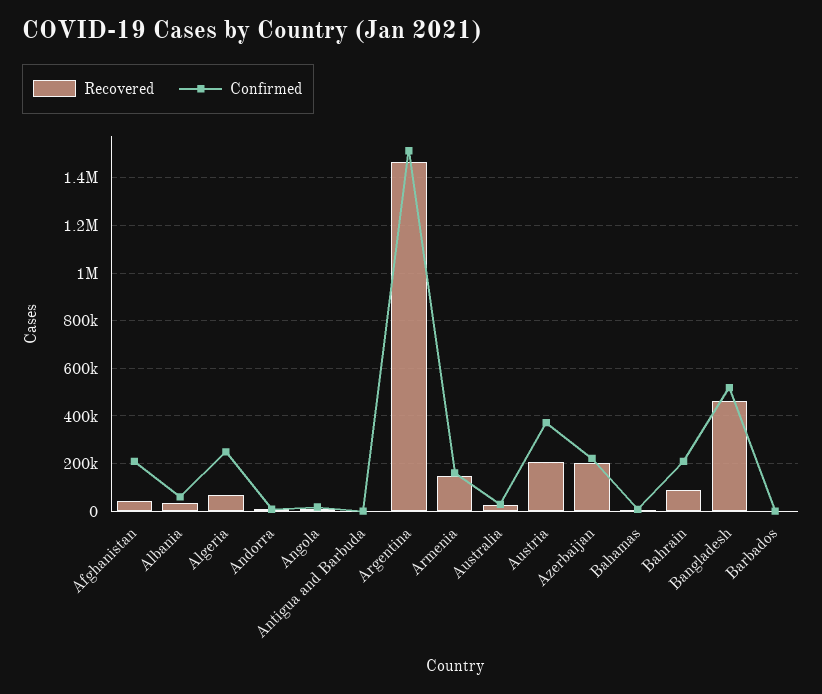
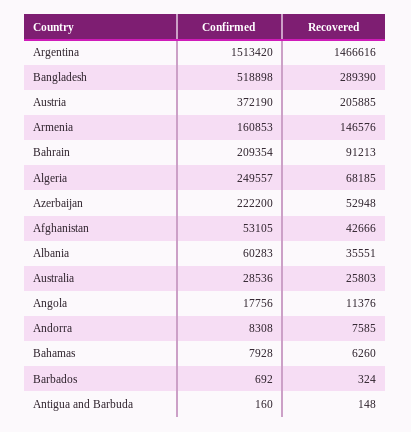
Confirmed, Afghanistan: 200000 -> 53105
Recovered, Azerbaijan: 200000 -> 52948
Recovered, Bangladesh: 450000 -> 289390

